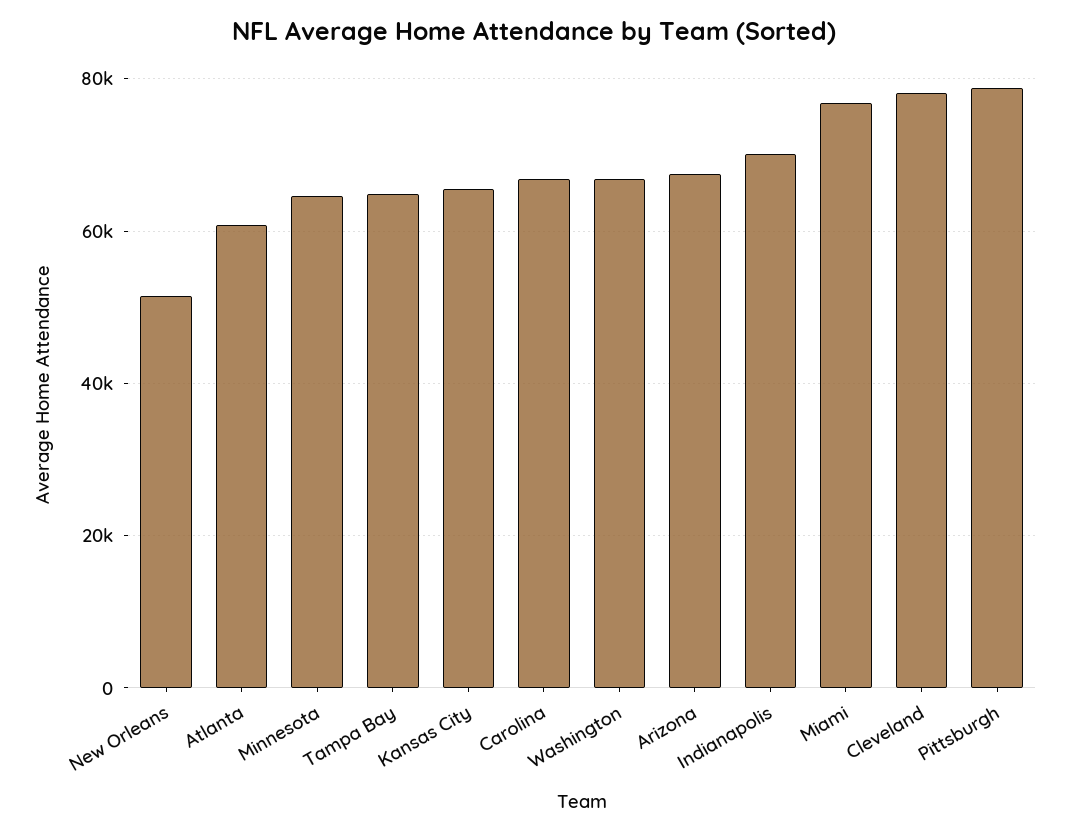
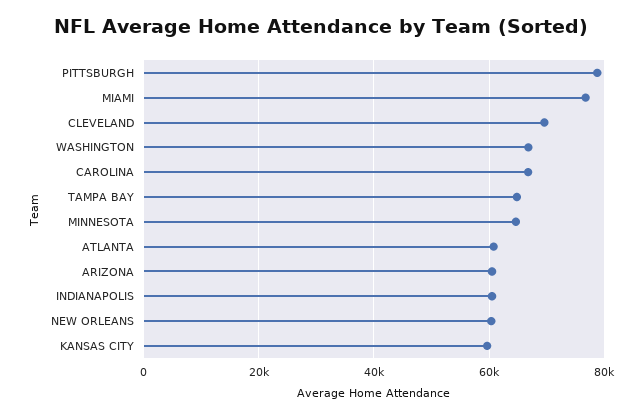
New Orleans: 52000 -> 60000
Kansas City: 66000 -> 60000
Arizona: 68000 -> 60000
Indianapolis: 70000 -> 60000
Cleveland: 78000 -> 70000

